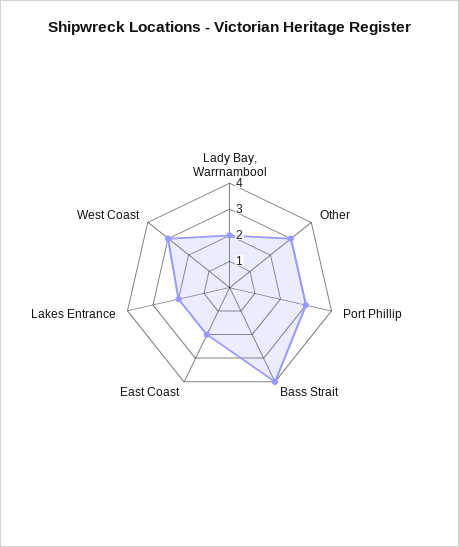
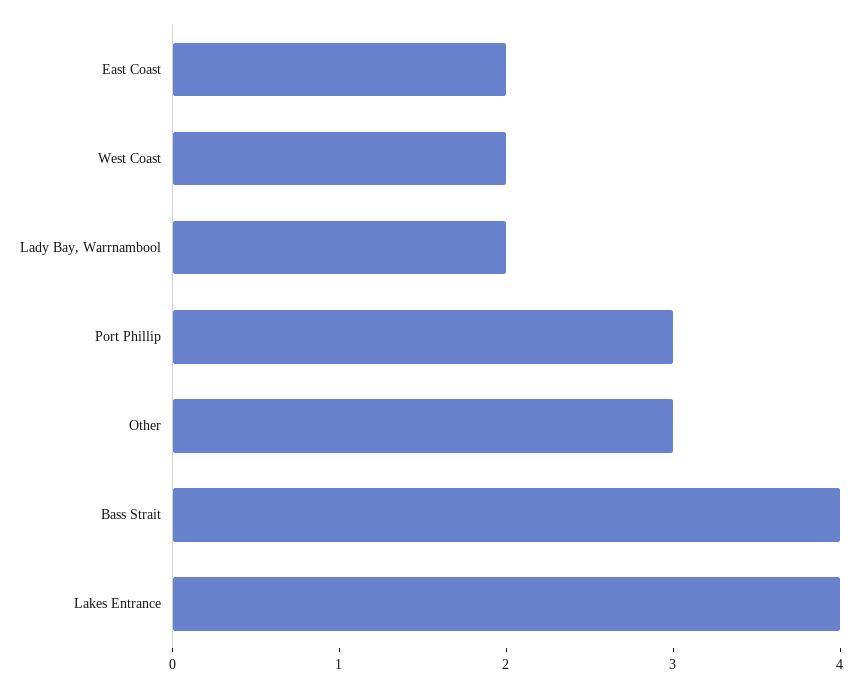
Lakes Entrance: 2 -> 4
West Coast: 3 -> 2

